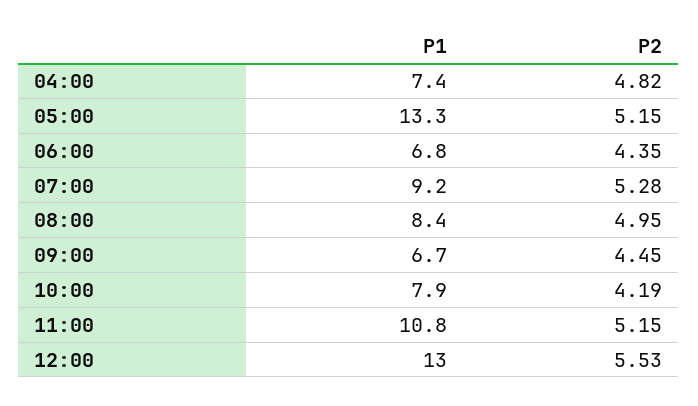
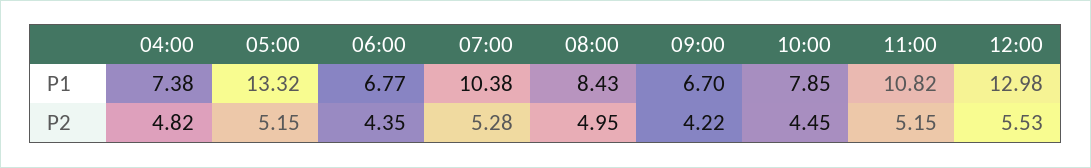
P1, 07:00: 9.2 -> 10.38
P2, 09:00: 4.45 -> 4.22
P2, 10:00: 4.19 -> 4.45

